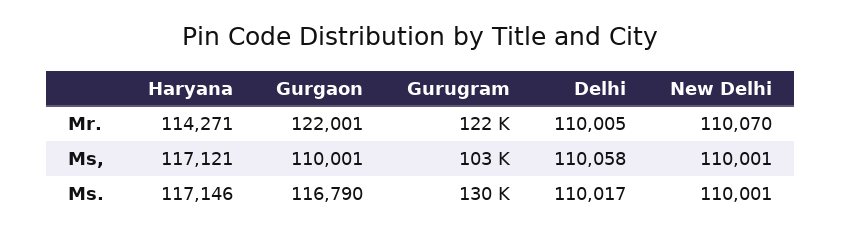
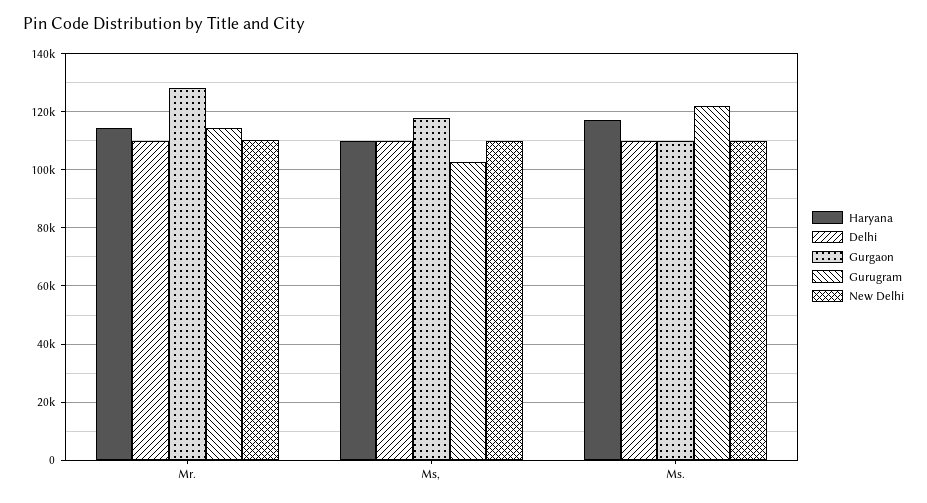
Gurgaon, Mr.: 122001 -> 127500
Gurugram, Mr.: 122000 -> 115000
Haryana, Ms,: 117121 -> 110000
Gurgaon, Ms,: 110001 -> 117500
Gurgaon, Ms.: 116790 -> 110000
Gurugram, Ms.: 130000 -> 122500

